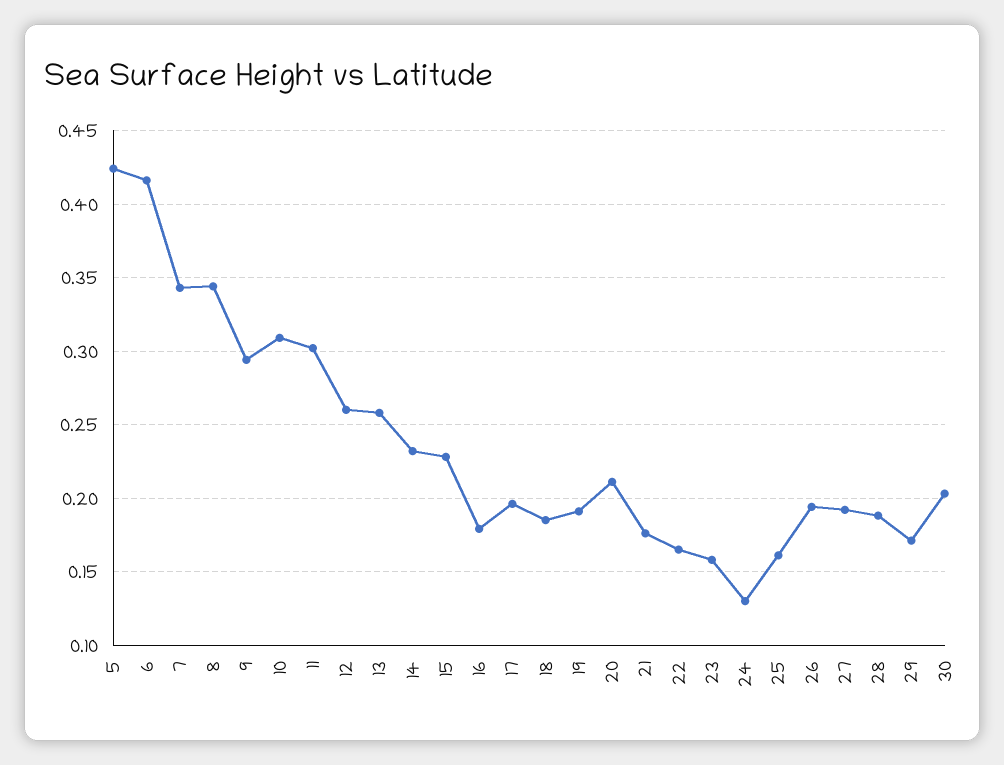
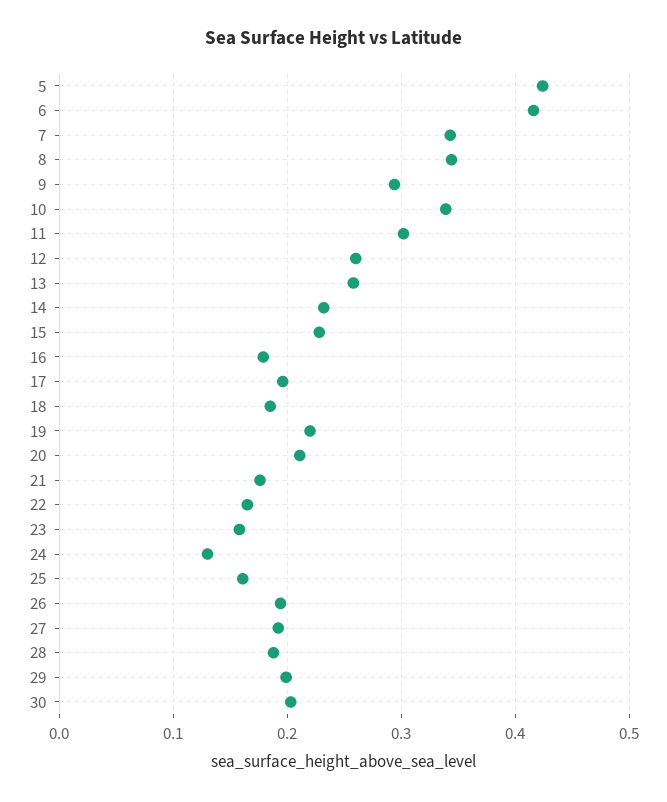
10: 0.31 -> 0.34
19: 0.19 -> 0.22
29: 0.17 -> 0.2

